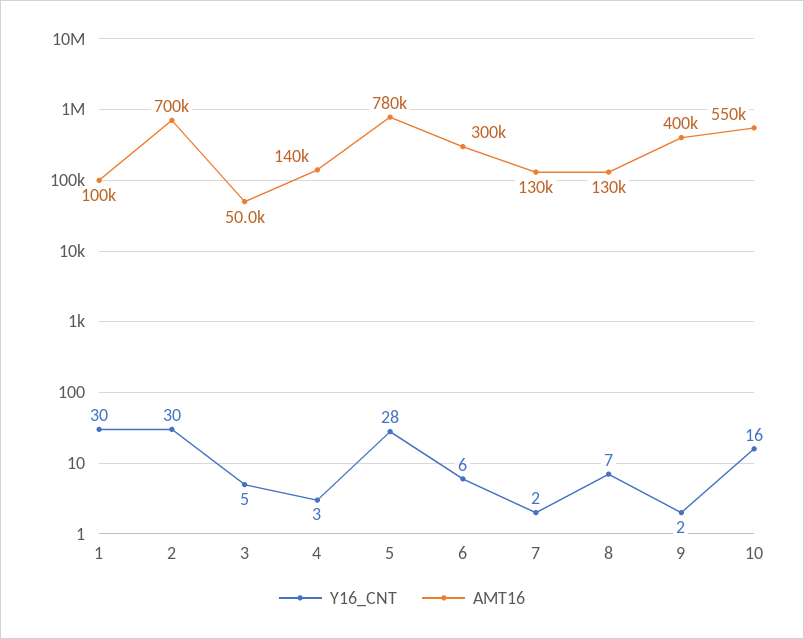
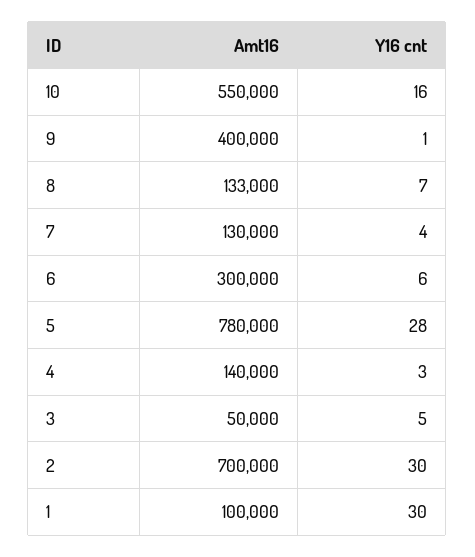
Y16_CNT, 7: 2 -> 4
AMT16, 8: 130000 -> 133000
Y16_CNT, 9: 2 -> 1

